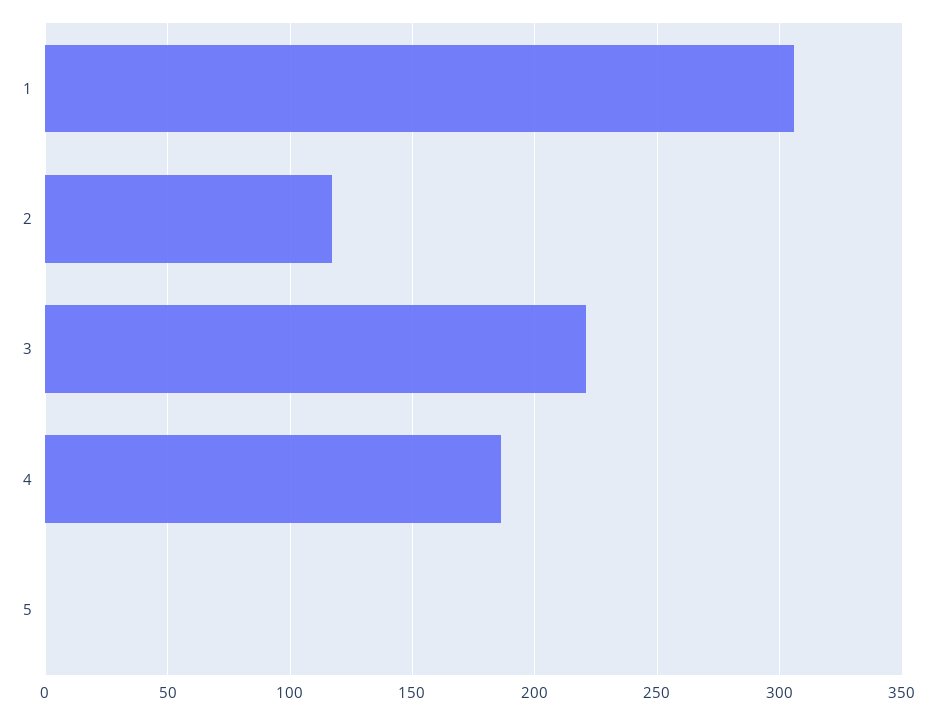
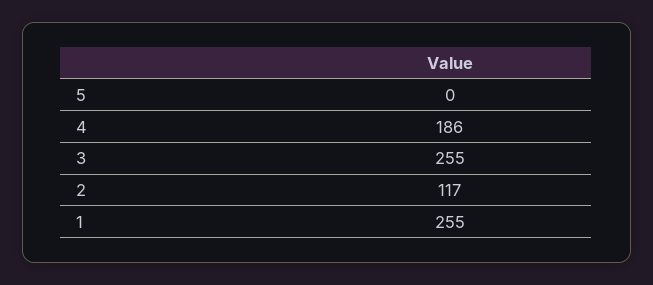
1: 305 -> 255
3: 220 -> 255

